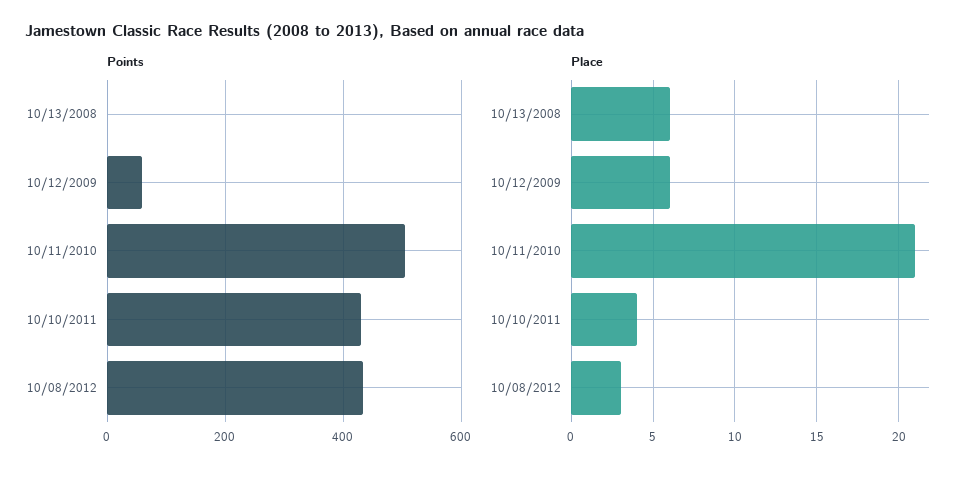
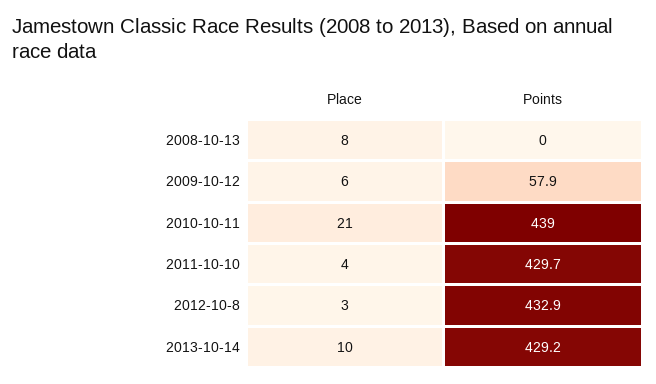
Points, 10/11/2010: 500 -> 439
Place, 10/13/2008: 6 -> 8
Place, 2013-10-14: none -> 10
Points, 2013-10-14: none -> 429.2

